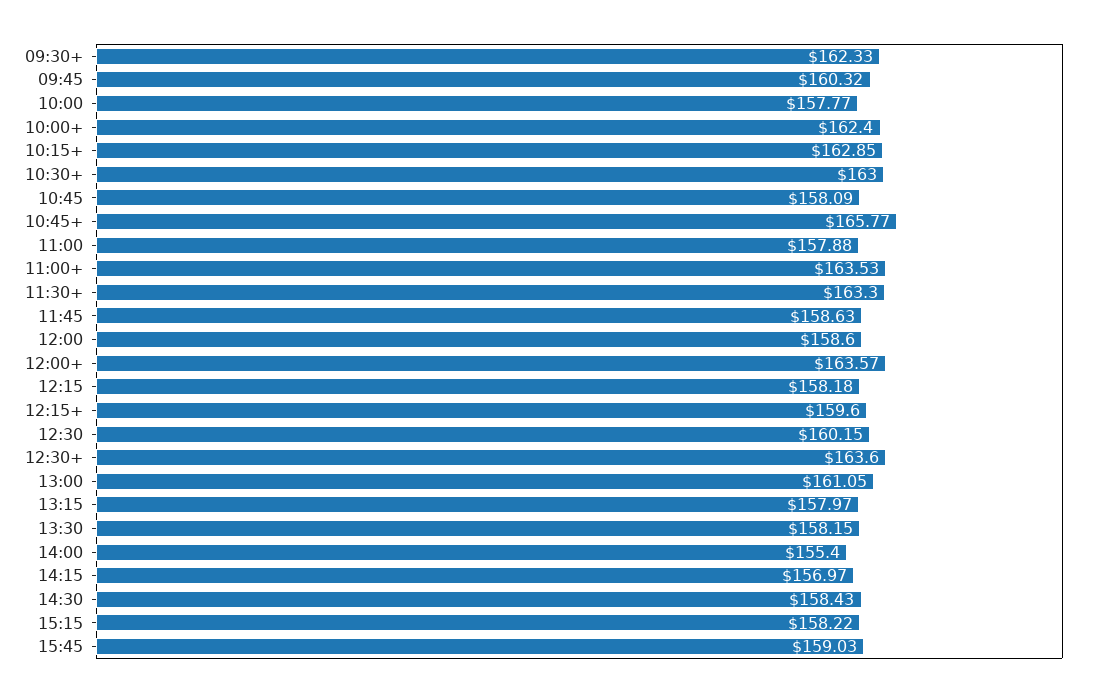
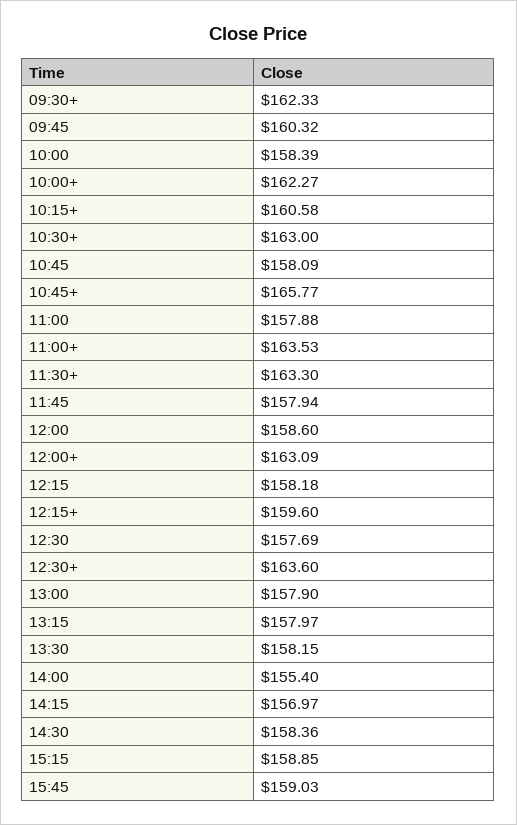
10:00: 157.77 -> 158.39
10:00+: 162.4 -> 162.27
10:15+: 162.85 -> 160.58
11:45: 158.63 -> 157.94
12:00+: 163.57 -> 163.09
12:30: 160.15 -> 157.69
13:00: 161.05 -> 157.9
14:30: 158.43 -> 158.36
15:15: 158.22 -> 158.85

